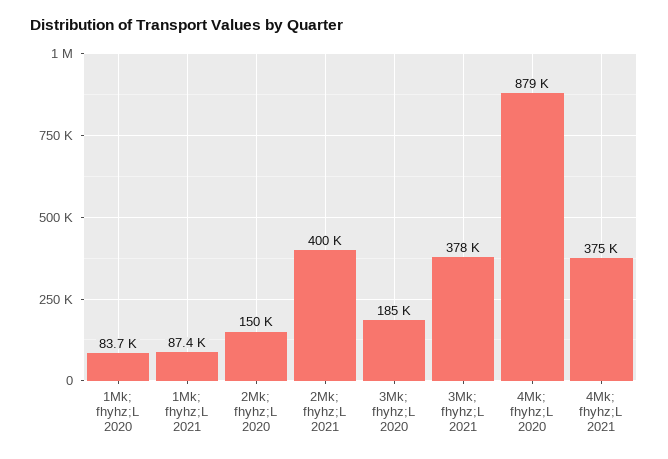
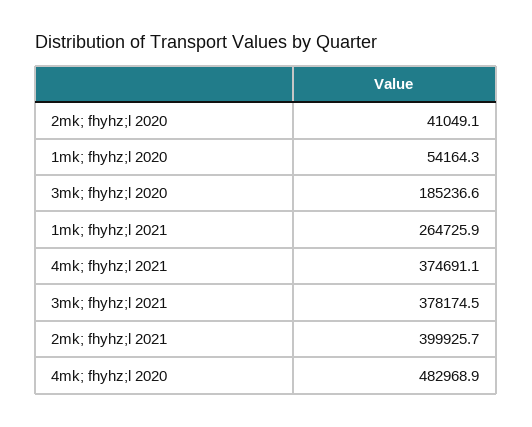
1Mk; fhyhz;L 2020: 83700 -> 54164.3
1Mk; fhyhz;L 2021: 87400 -> 264725.9
2Mk; fhyhz;L 2020: 150000 -> 41049.1
4Mk; fhyhz;L 2020: 879000 -> 482968.9

